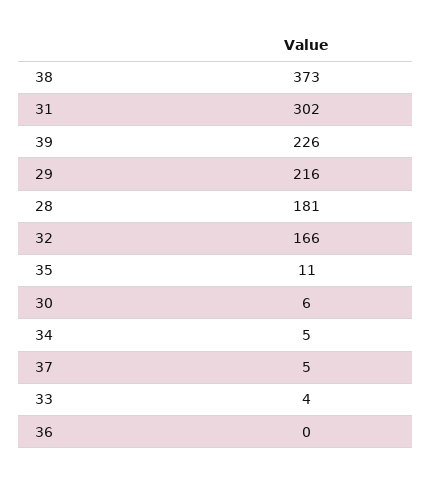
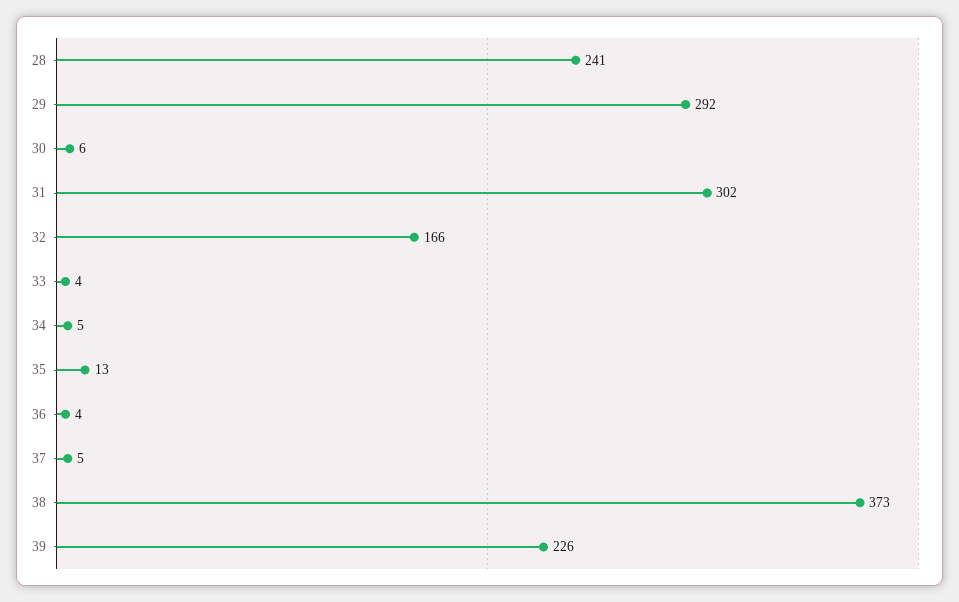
29: 216 -> 292
28: 181 -> 241
35: 11 -> 13
36: 0 -> 4

